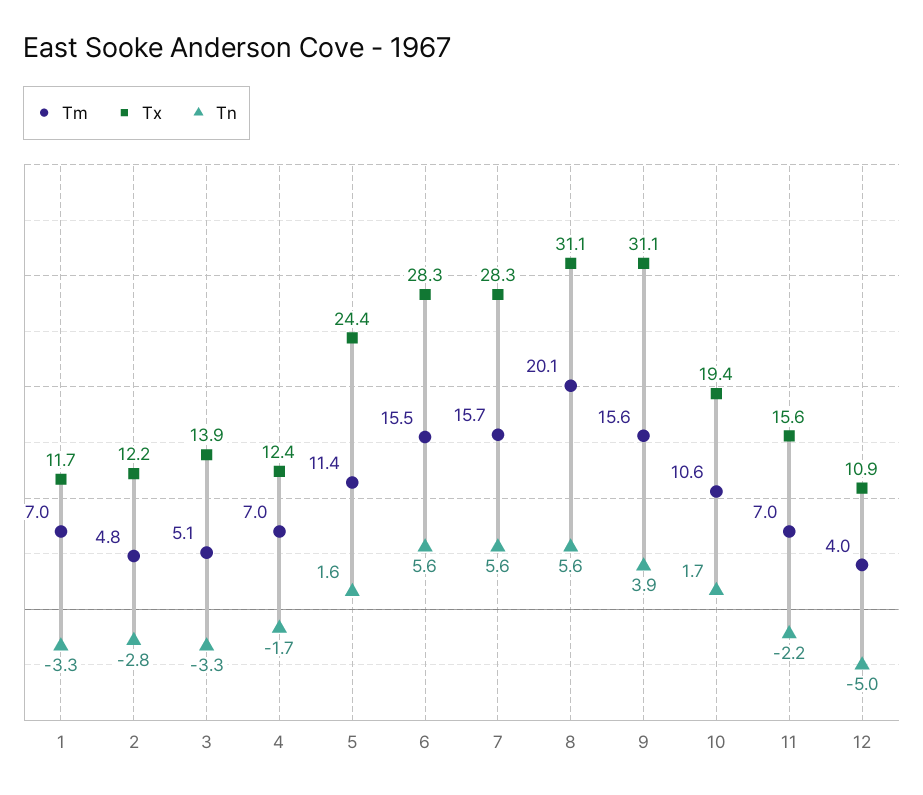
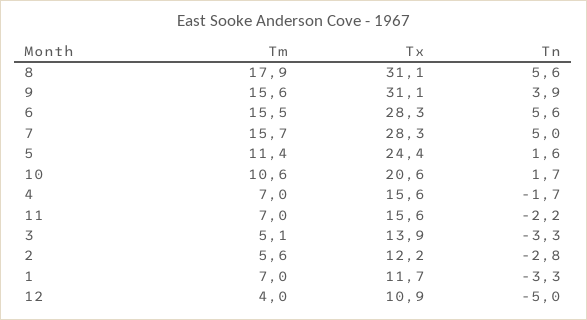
Tm, 2: 4.8 -> 5.6
Tx, 4: 12.4 -> 15.6
Tn, 7: 5.6 -> 5
Tm, 8: 20.1 -> 17.9
Tx, 10: 19.4 -> 20.6

